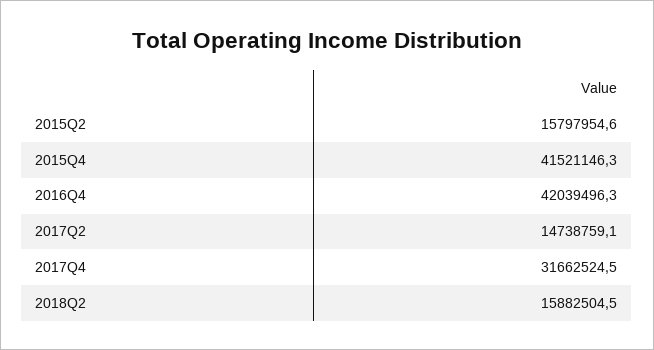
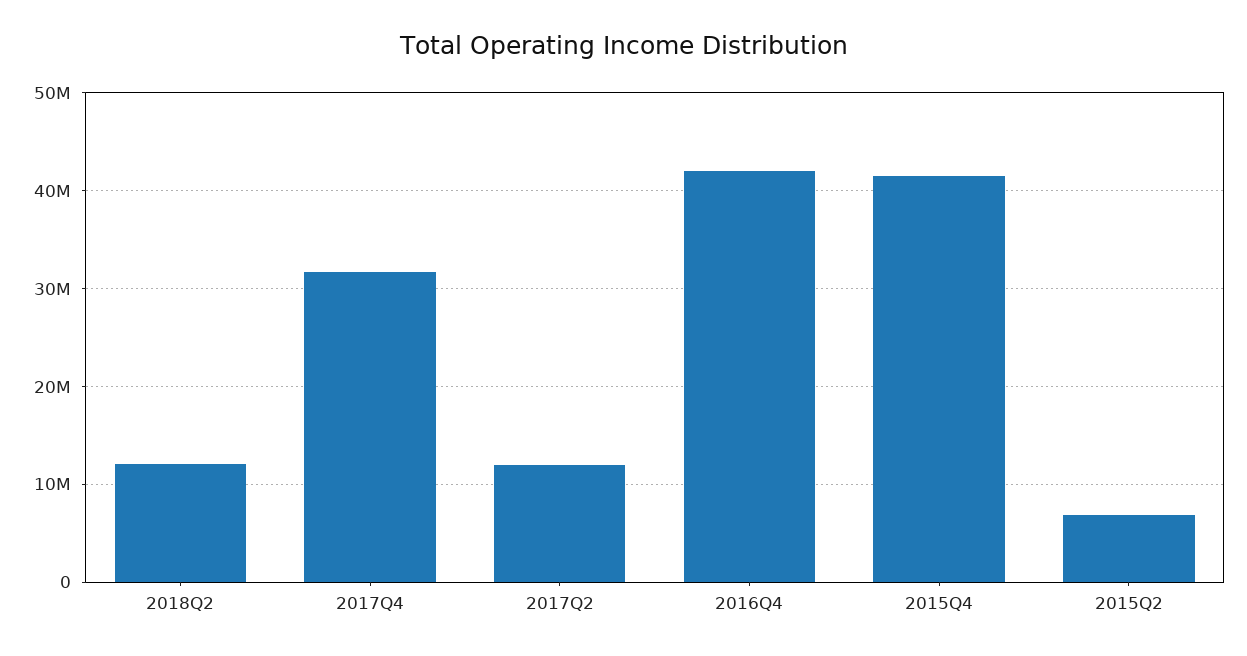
2015Q2: 15797954.6 -> 7000000
2017Q2: 14738759.1 -> 12000000
2018Q2: 15882504.5 -> 12000000

